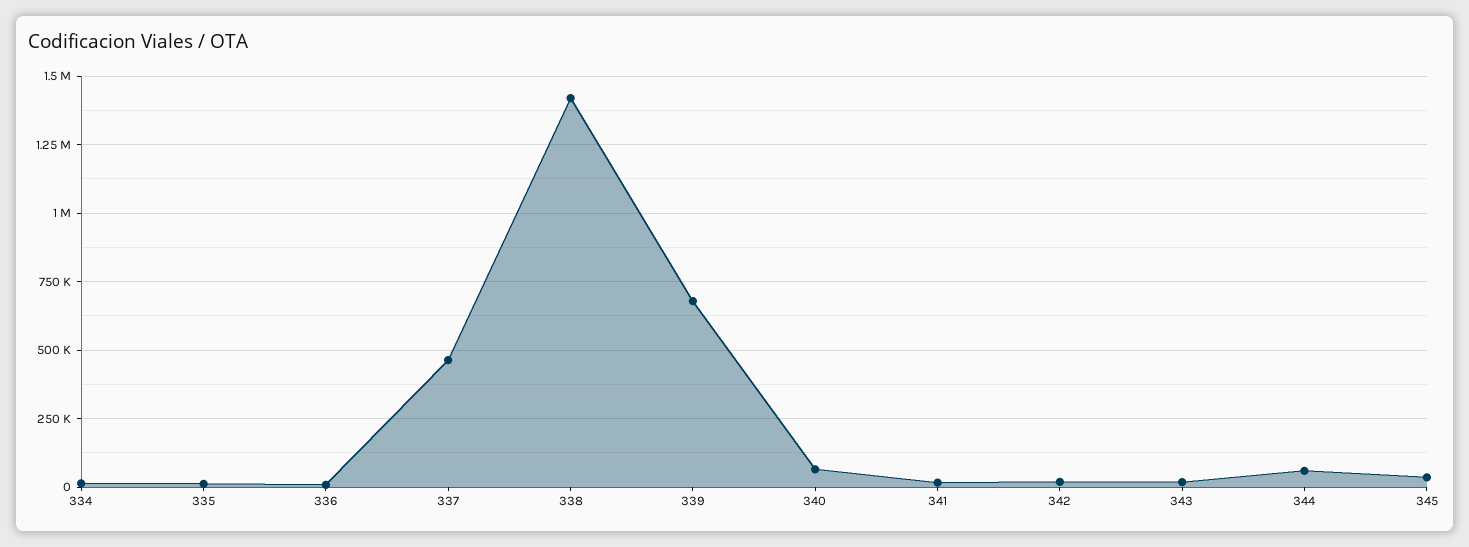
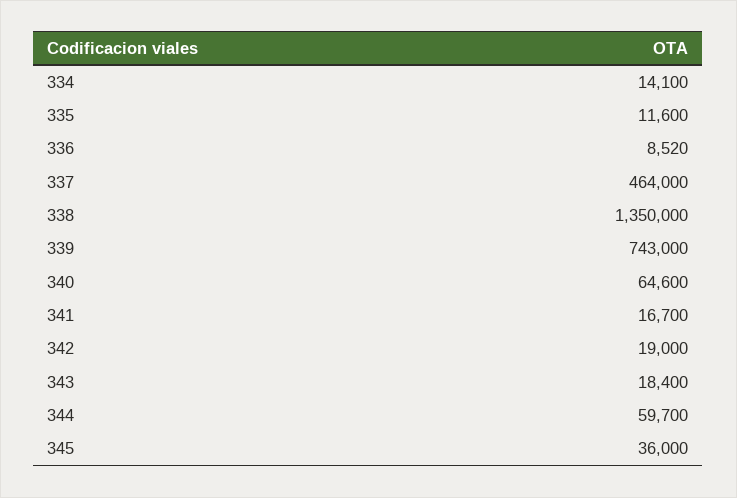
338: 1425000 -> 1350000
339: 675000 -> 743000

